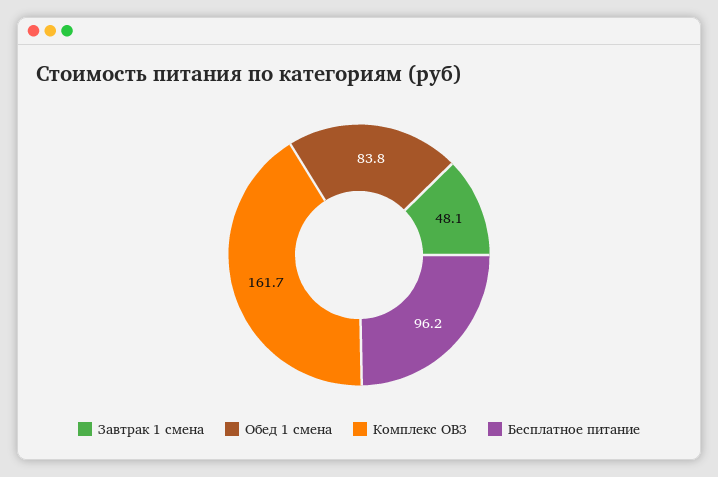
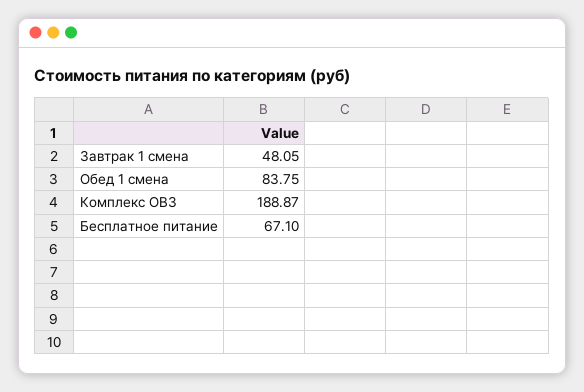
Комплекс ОВЗ: 161.7 -> 188.87
Бесплатное питание: 96.2 -> 67.1

